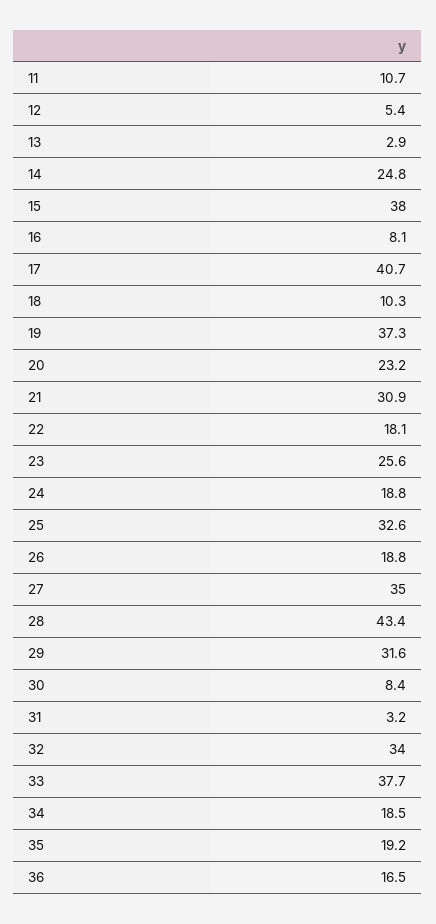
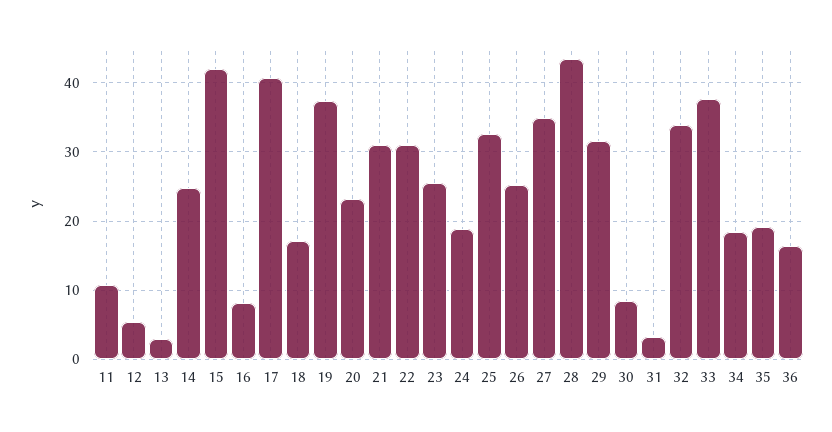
15: 38 -> 42
18: 10.3 -> 17
22: 18.1 -> 31
26: 18.8 -> 25

